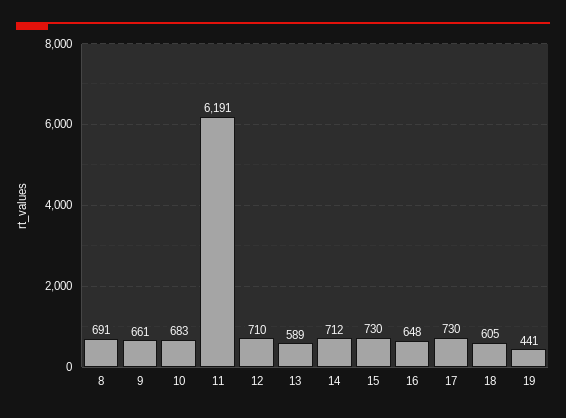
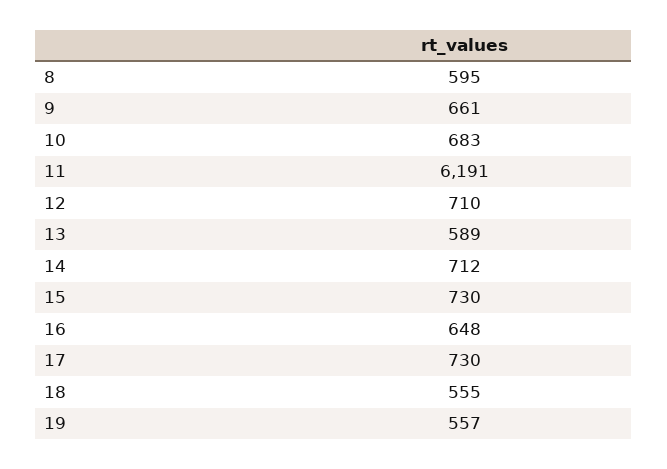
8: 691 -> 595
18: 605 -> 555
19: 441 -> 557

